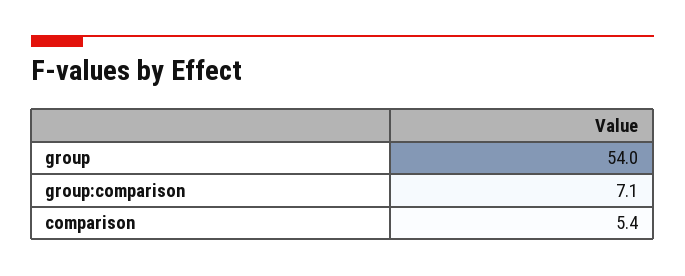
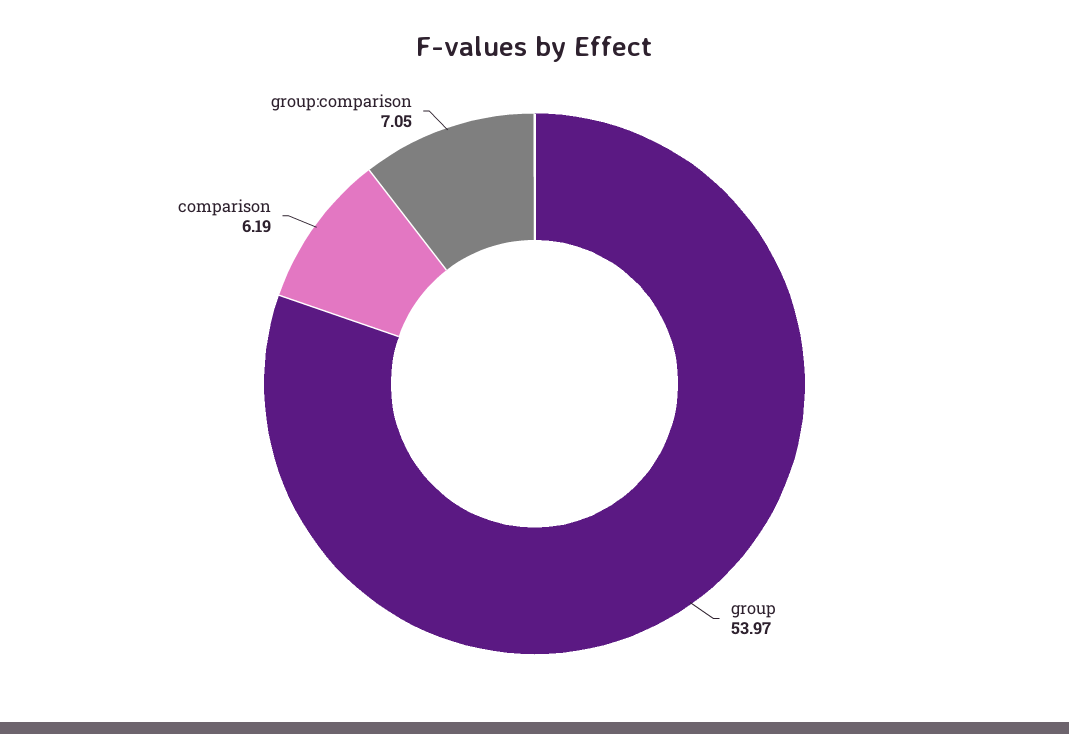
comparison: 5.4 -> 6.19

